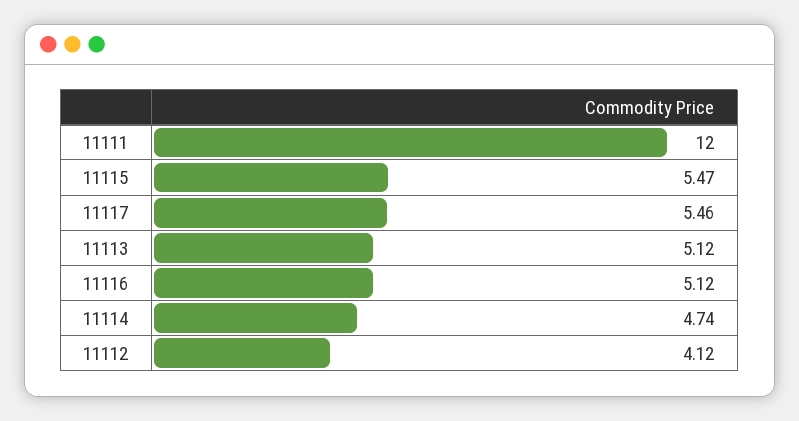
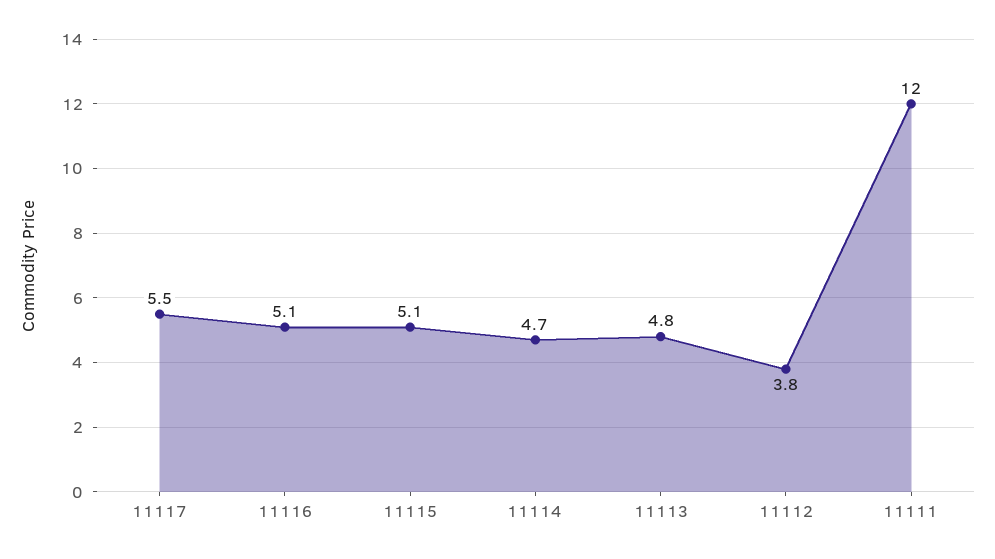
11115: 5.47 -> 5.1
11113: 5.12 -> 4.8
11112: 4.12 -> 3.8

